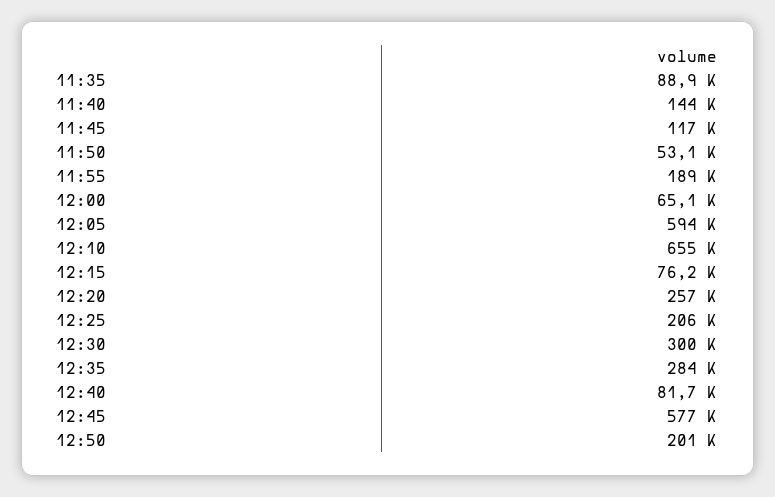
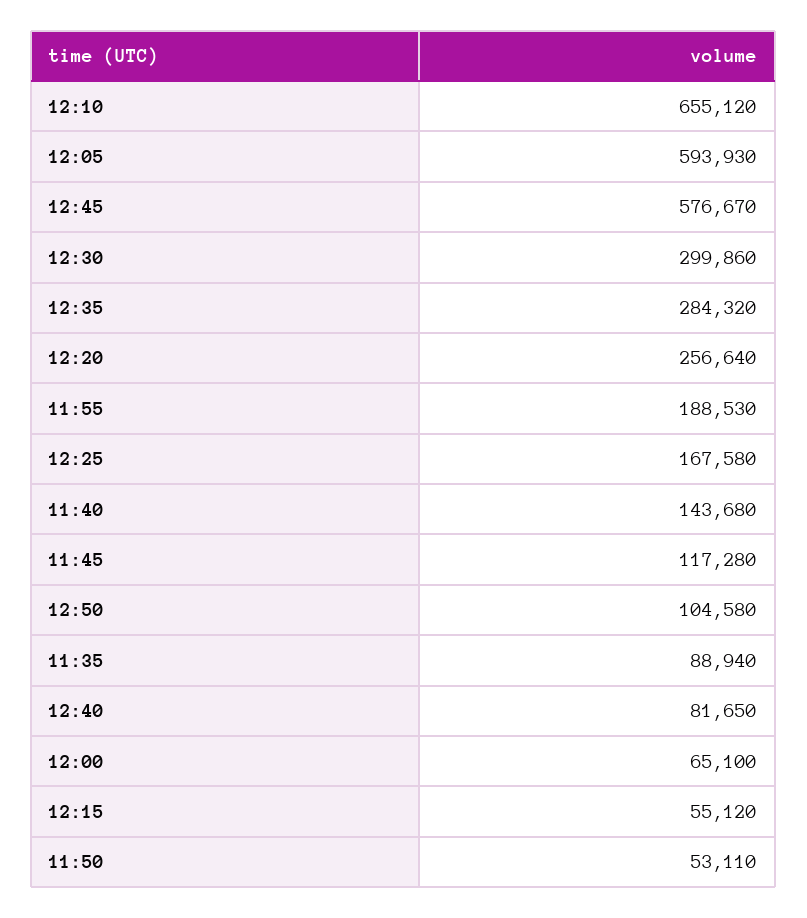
12:15: 76200 -> 55120
12:25: 206000 -> 167580
12:50: 201000 -> 104580

